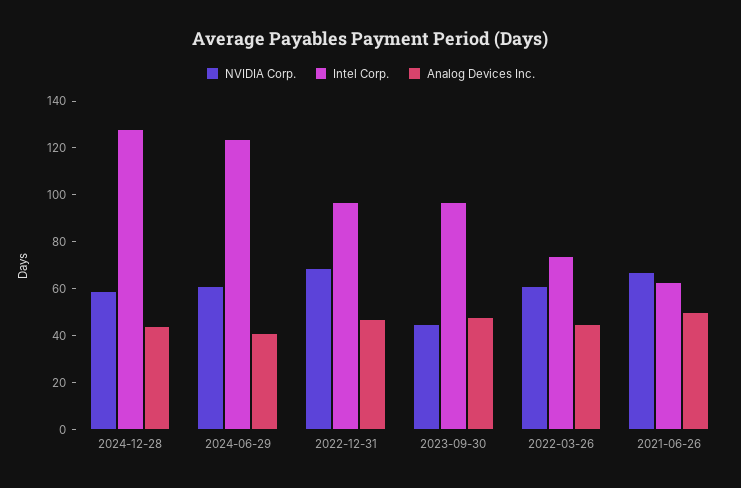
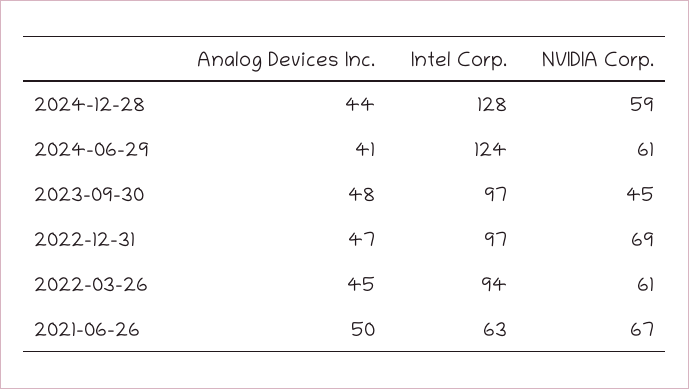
Intel Corp., 2022-03-26: 75 -> 94

